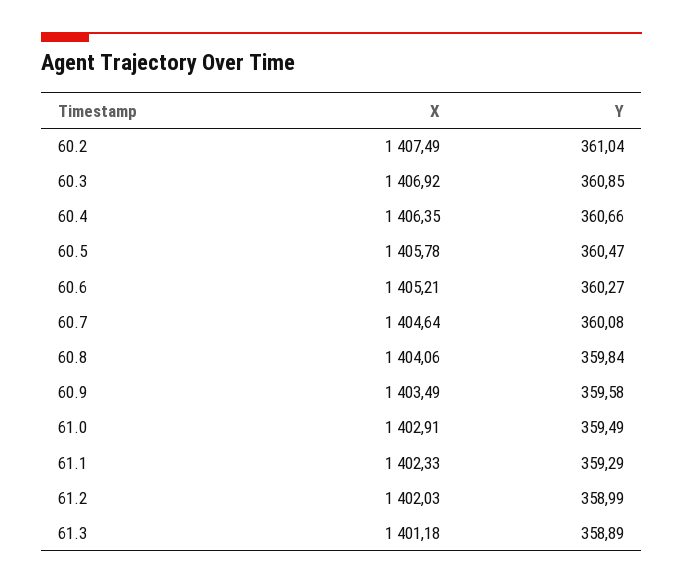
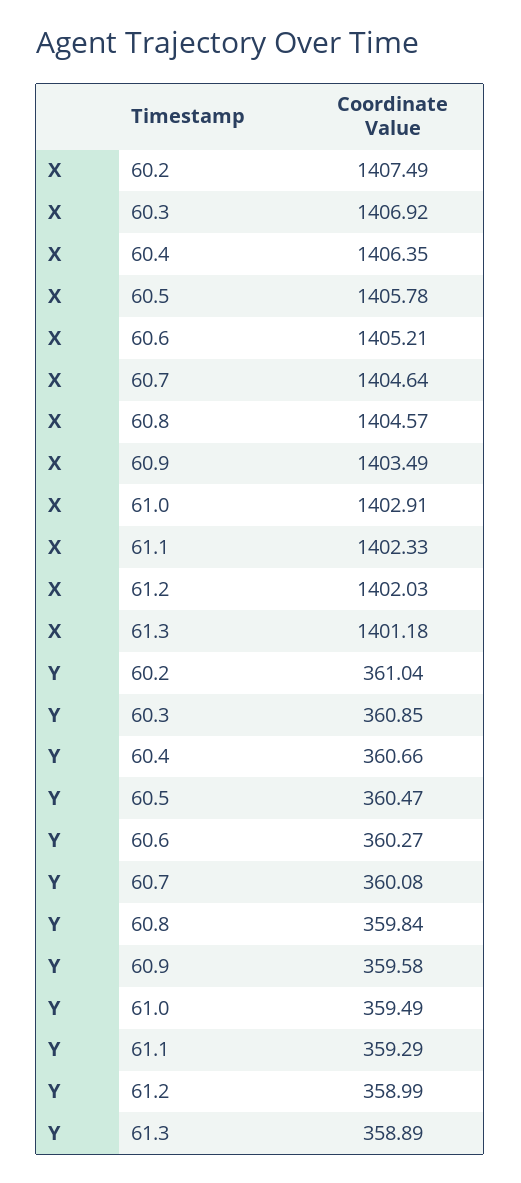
X, 60.8: 1404.06 -> 1404.57

